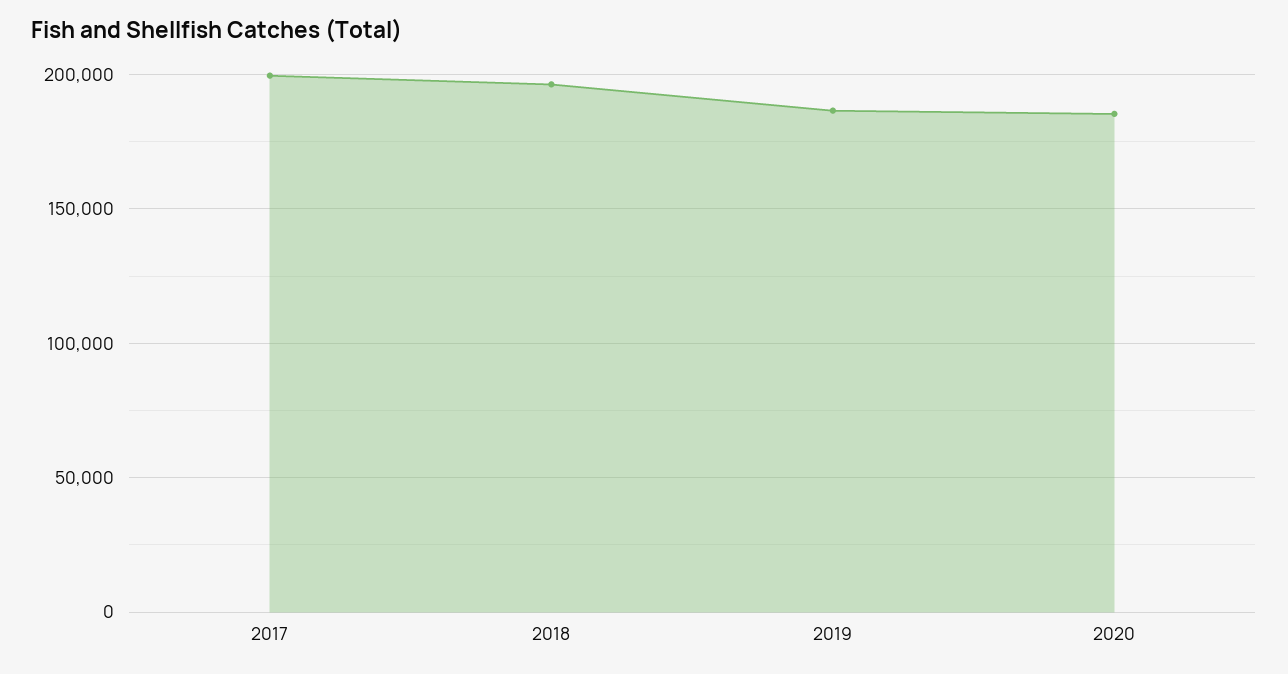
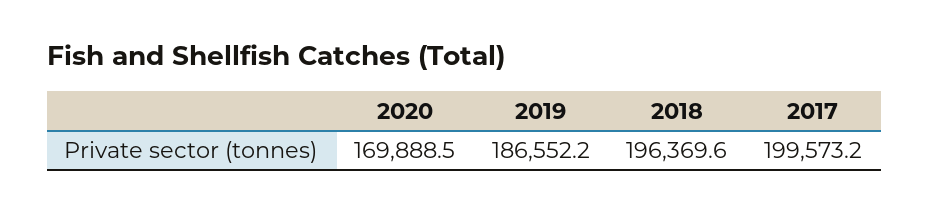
2020: 185000 -> 169888.5

